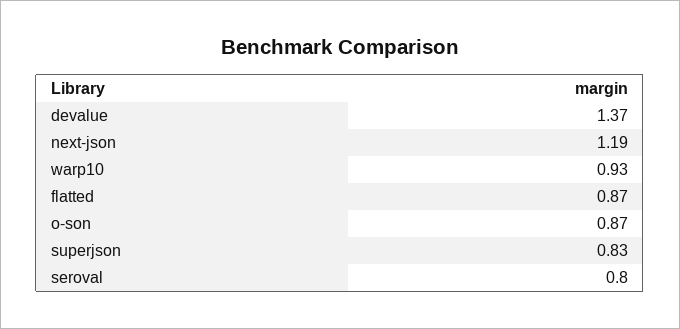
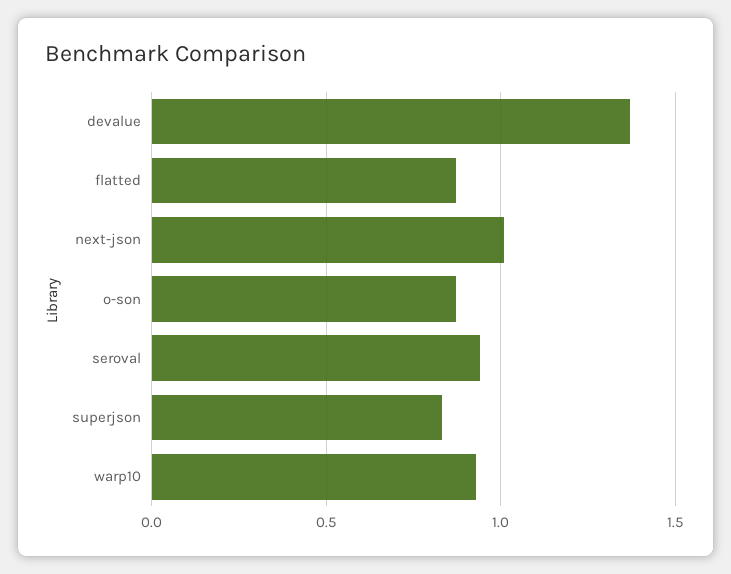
next-json: 1.19 -> 1
seroval: 0.8 -> 0.95

